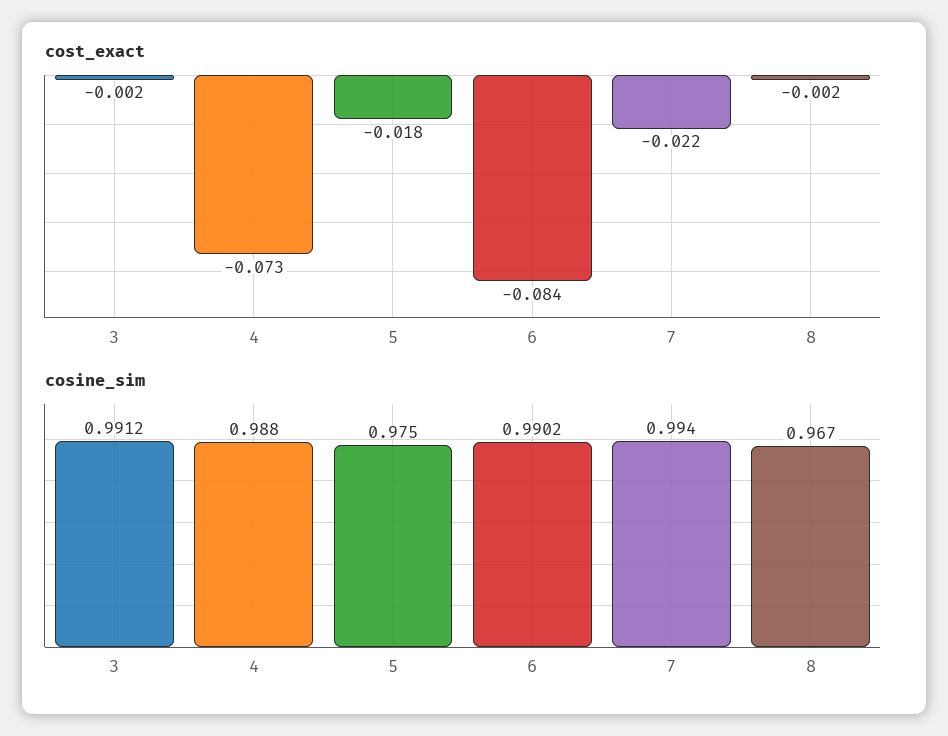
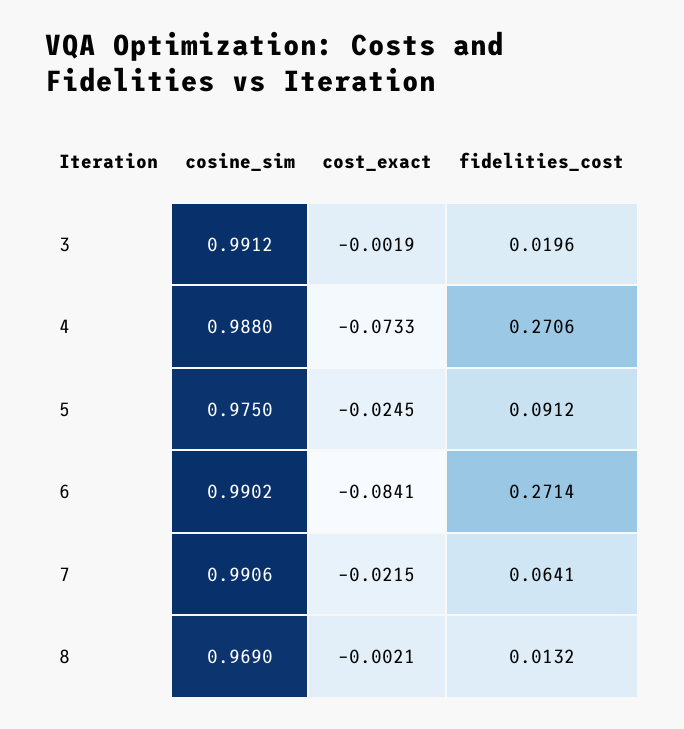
cost_exact, 5: -0.018 -> -0.0245
cosine_sim, 7: 0.994 -> 0.9906
cosine_sim, 8: 0.967 -> 0.969
fidelities_cost, 3: none -> 0.0196
fidelities_cost, 4: none -> 0.2706
fidelities_cost, 5: none -> 0.0912
fidelities_cost, 6: none -> 0.2714
fidelities_cost, 7: none -> 0.0641
fidelities_cost, 8: none -> 0.0132

